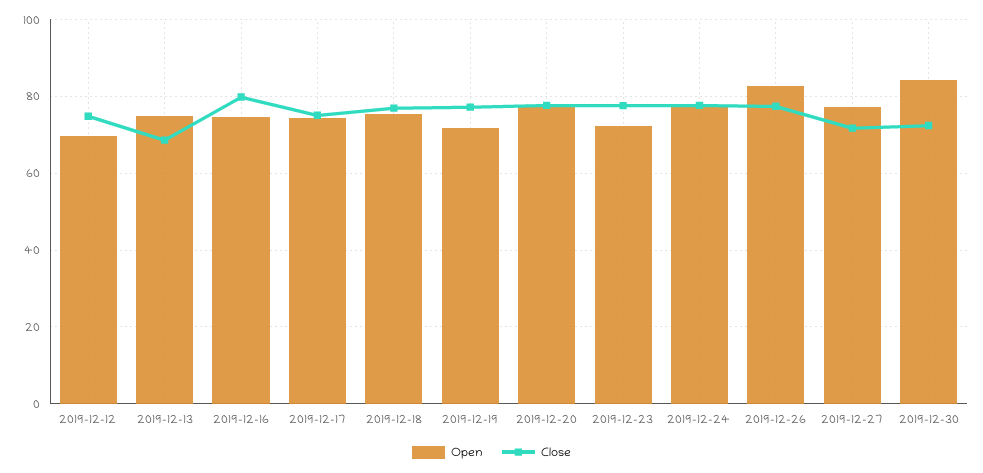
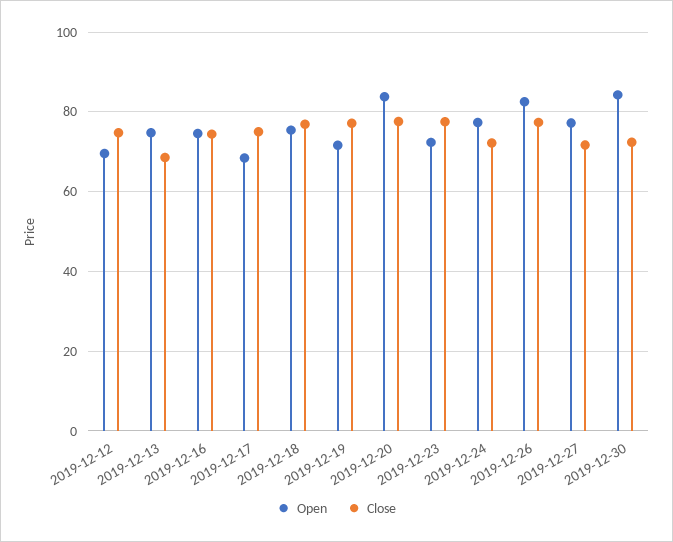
Close, 2019-12-16: 80 -> 74
Open, 2019-12-17: 74 -> 68
Open, 2019-12-20: 78 -> 84
Close, 2019-12-24: 78 -> 72

